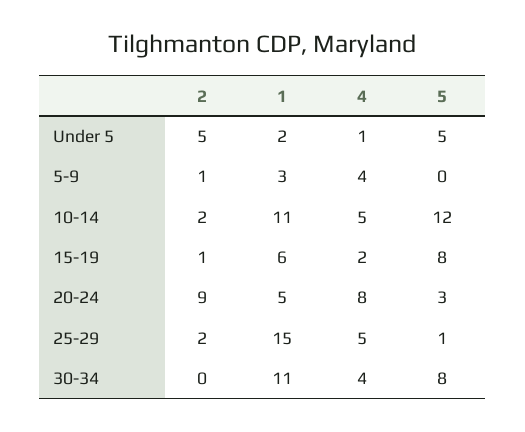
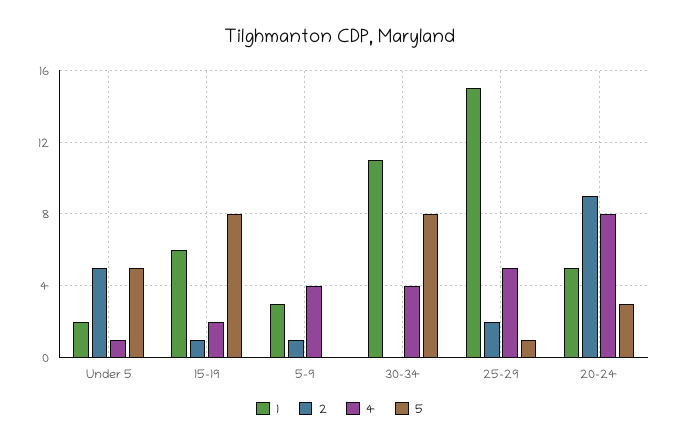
2, 10-14: 2 -> none
1, 10-14: 11 -> none
4, 10-14: 5 -> none
5, 10-14: 12 -> none

